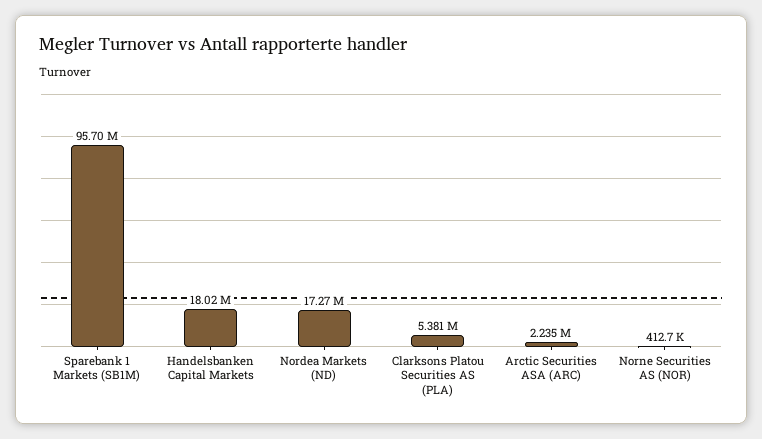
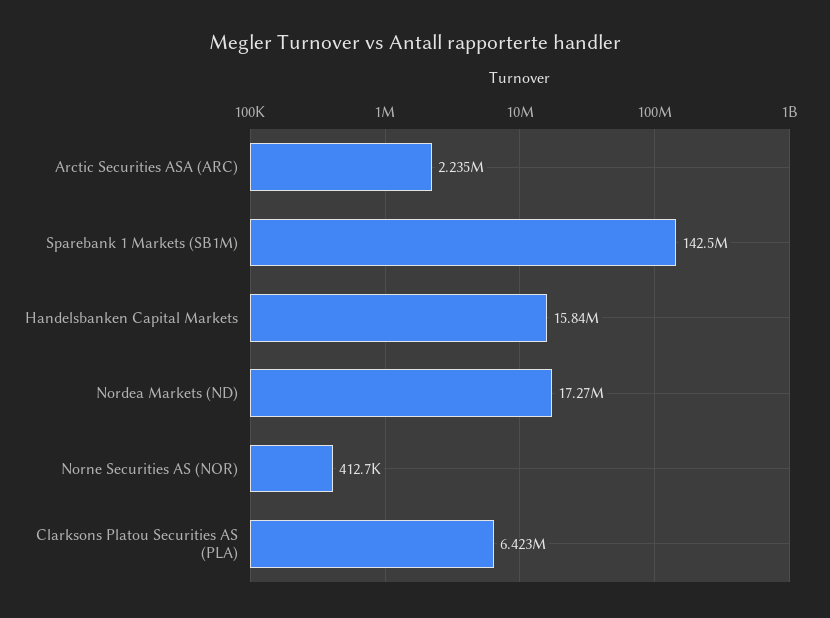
Sparebank 1 Markets (SB1M): 95700000 -> 142500000
Handelsbanken Capital Markets: 18020000 -> 15840000
Clarksons Platou Securities AS (PLA): 5381000 -> 6423000

